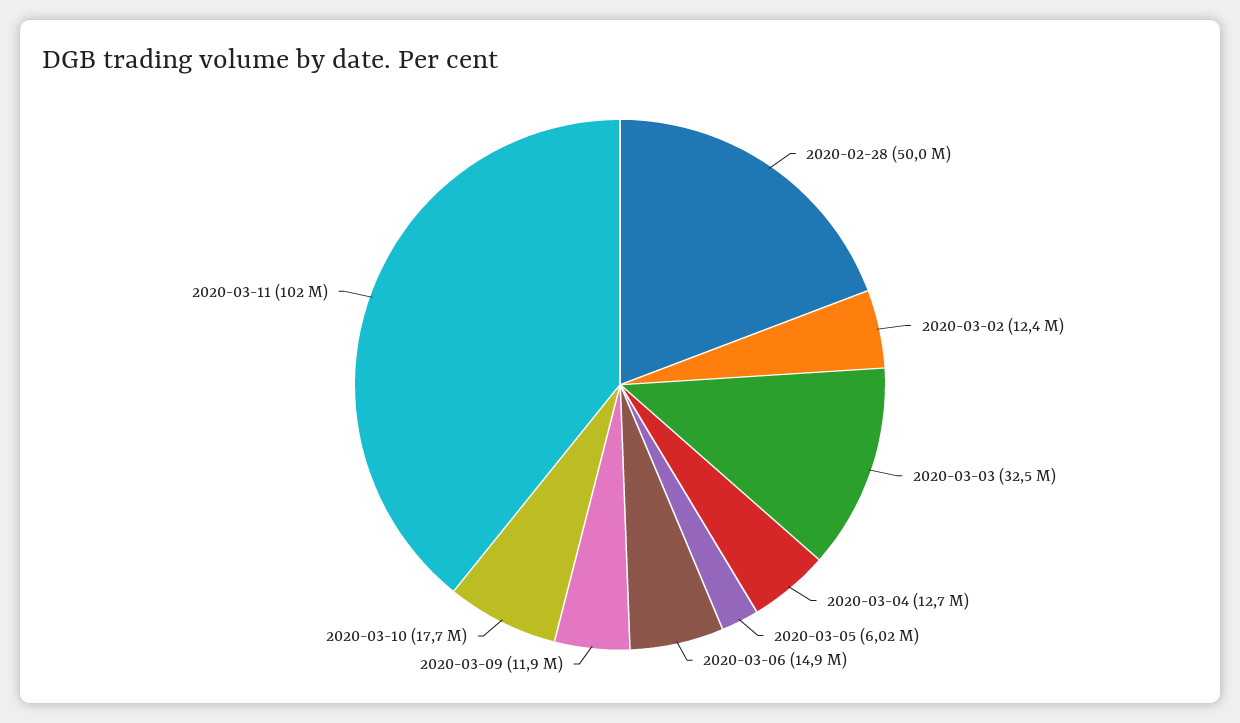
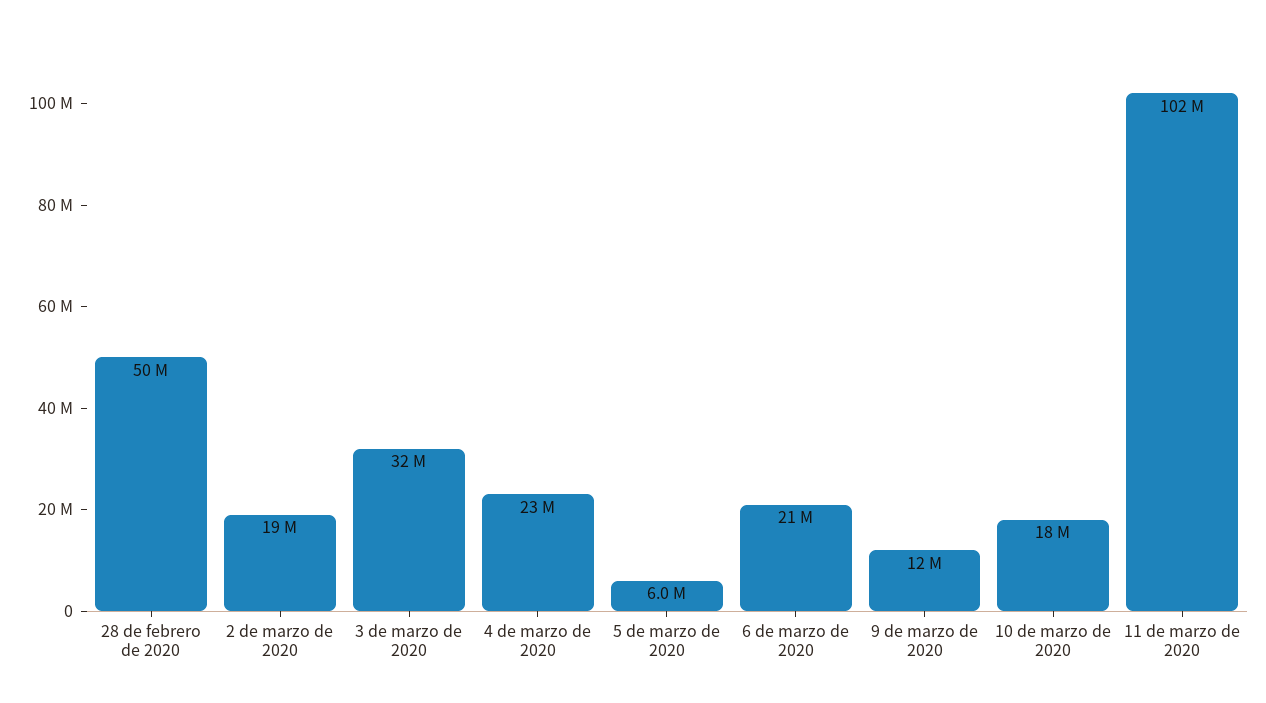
2020-03-02: 12400000 -> 19000000
2020-03-04: 12700000 -> 23000000
2020-03-06: 14900000 -> 21000000

